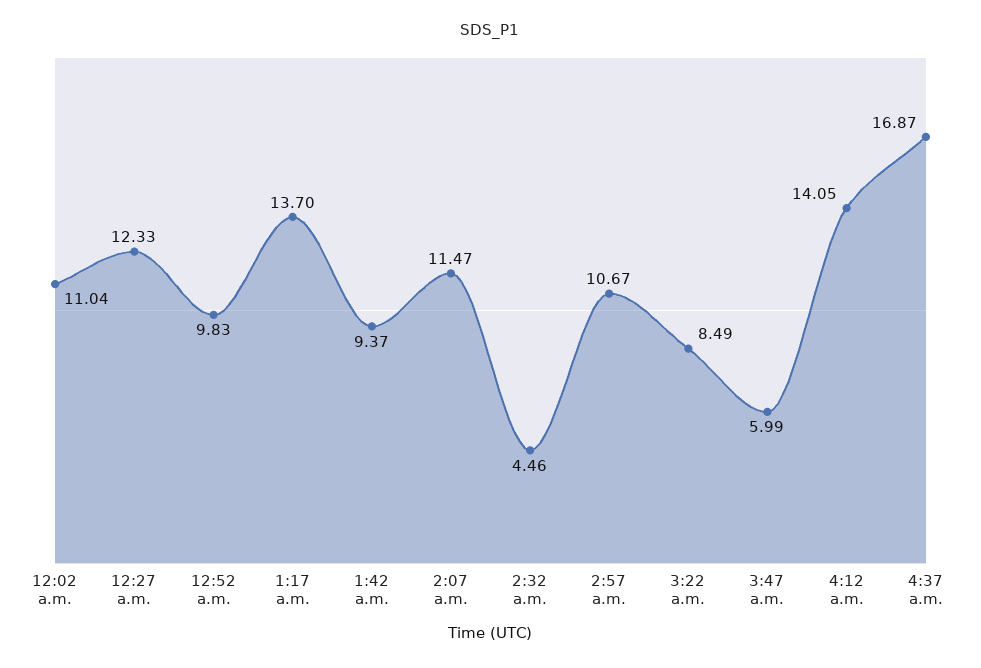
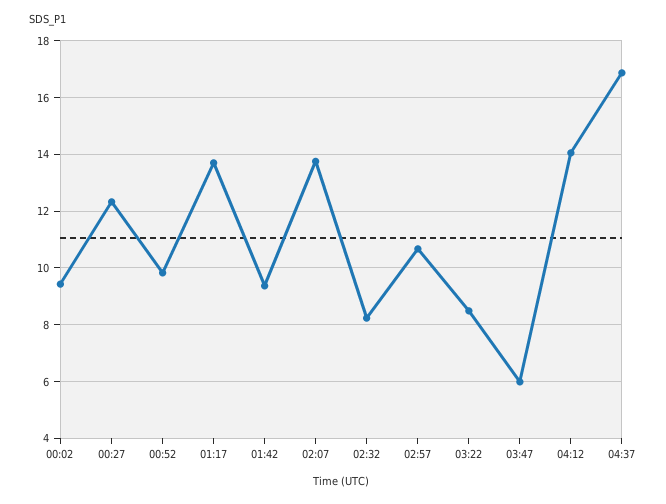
12:02 a.m.: 11.04 -> 9.5
2:07 a.m.: 11.47 -> 13.75
2:32 a.m.: 4.46 -> 8.25

